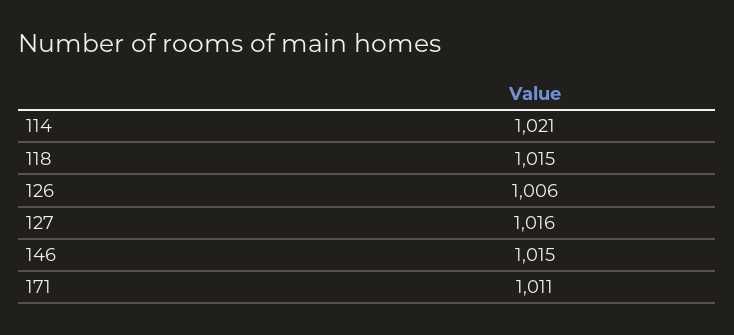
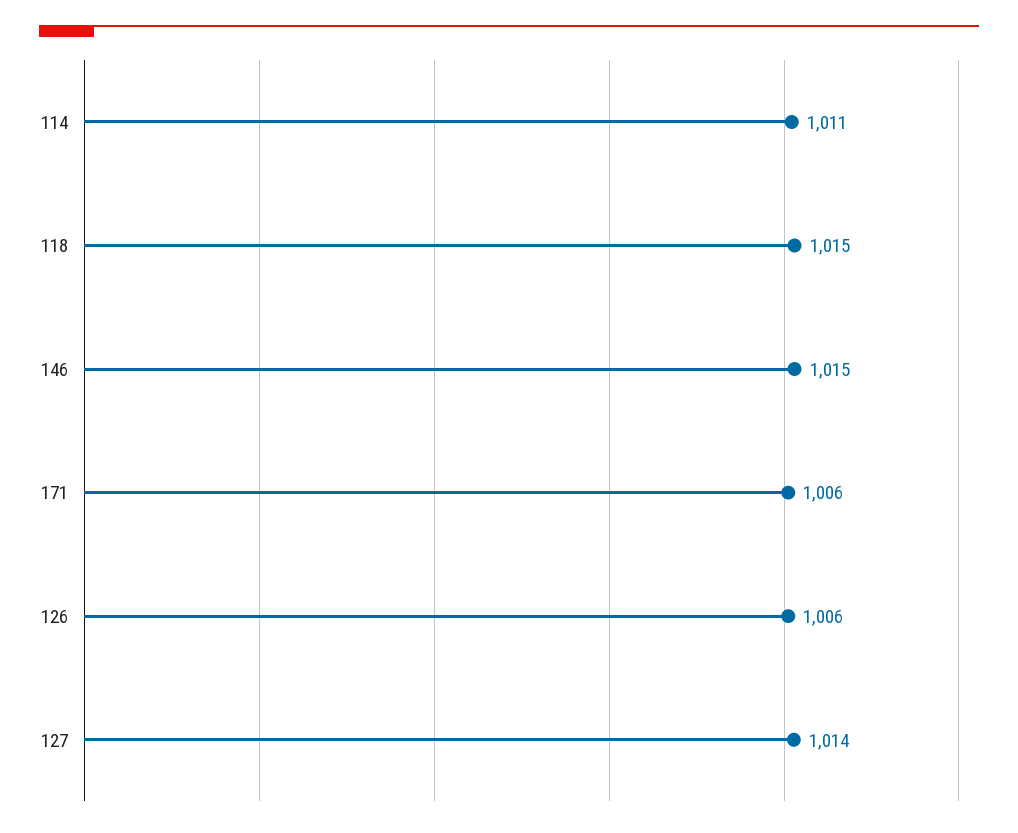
114: 1021 -> 1011
127: 1016 -> 1014
171: 1011 -> 1006

